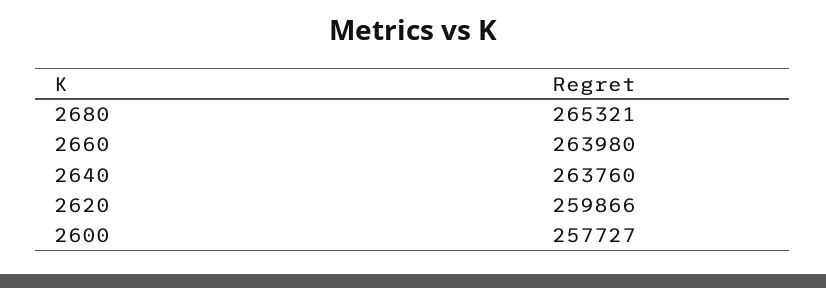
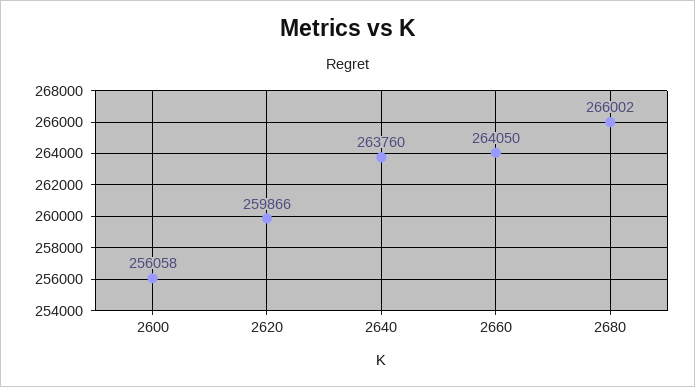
2680: 265321 -> 266002
2660: 263980 -> 264050
2600: 257727 -> 256058

